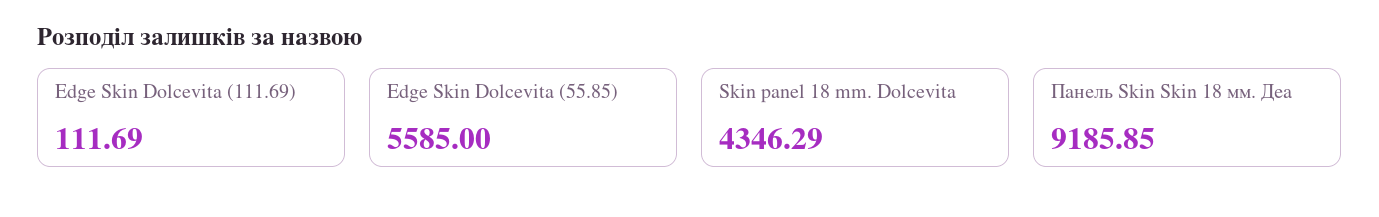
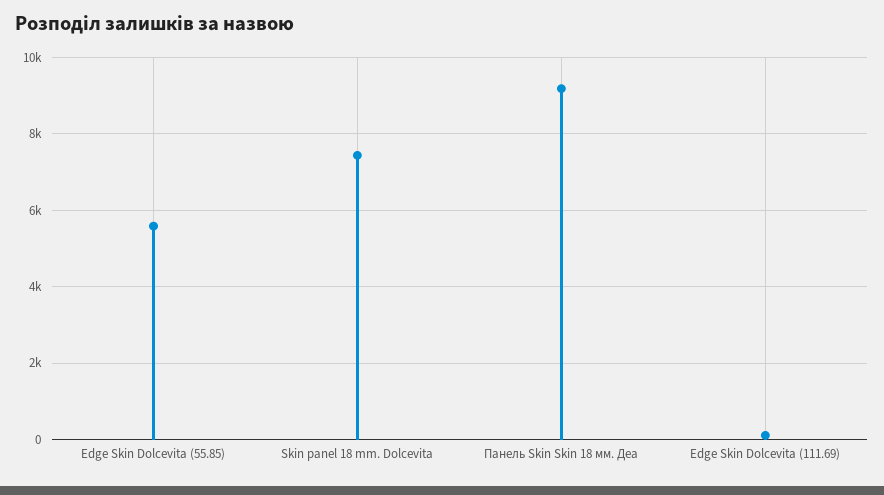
Skin panel 18 mm. Dolcevita: 4346.29 -> 7400

